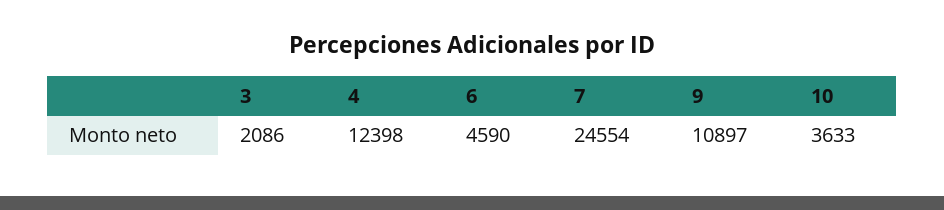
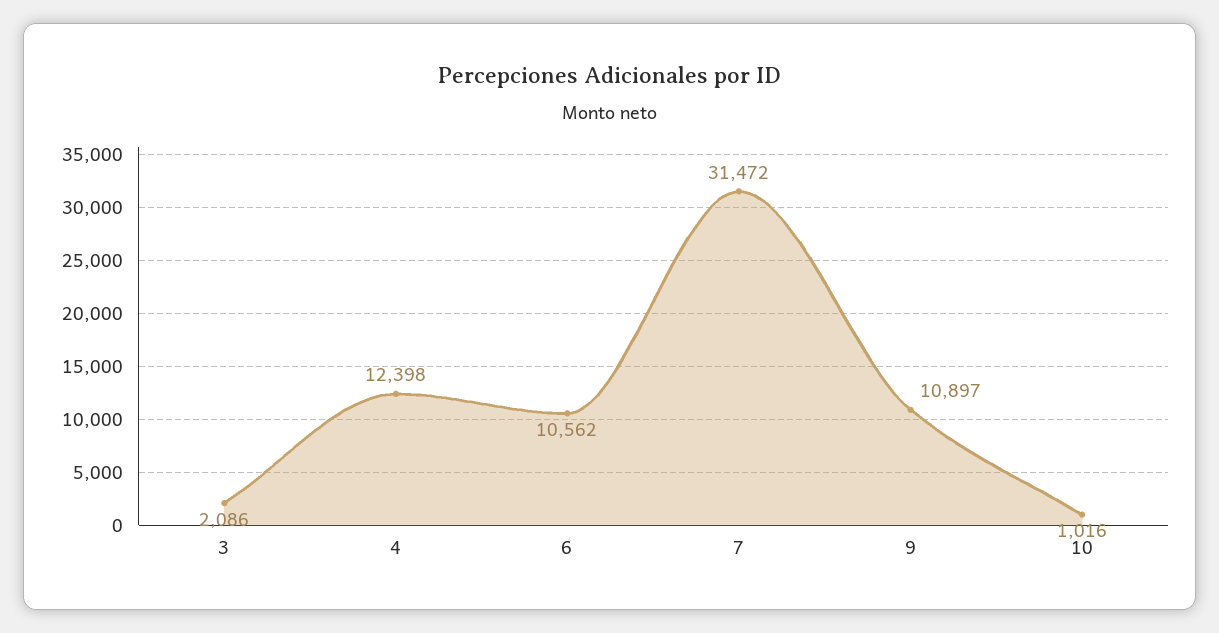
6: 4590 -> 10562
7: 24554 -> 31472
10: 3633 -> 1016

